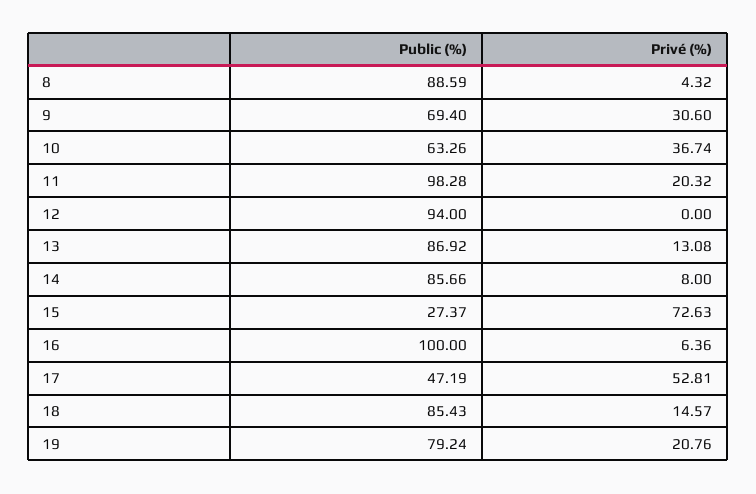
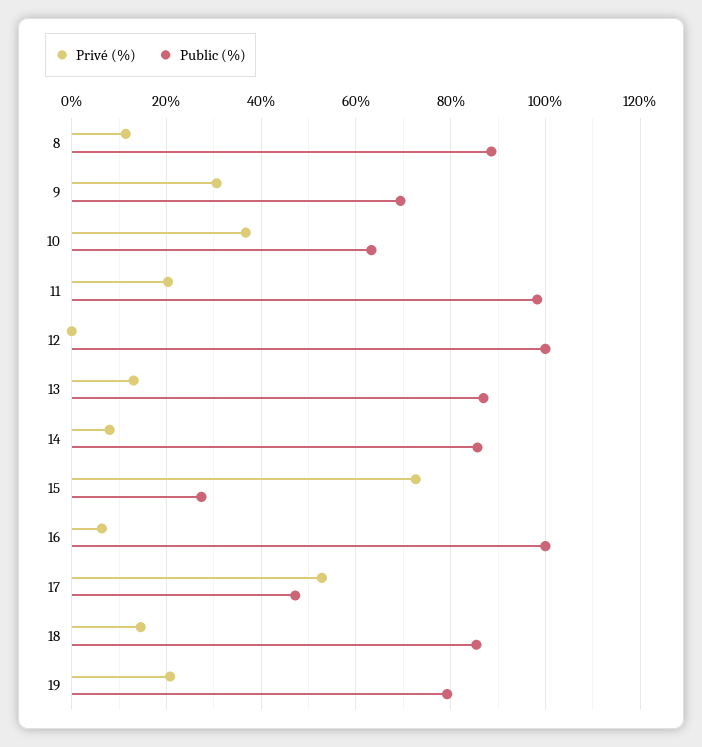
Privé (%), 8: 4.32 -> 12
Public (%), 12: 94 -> 100

